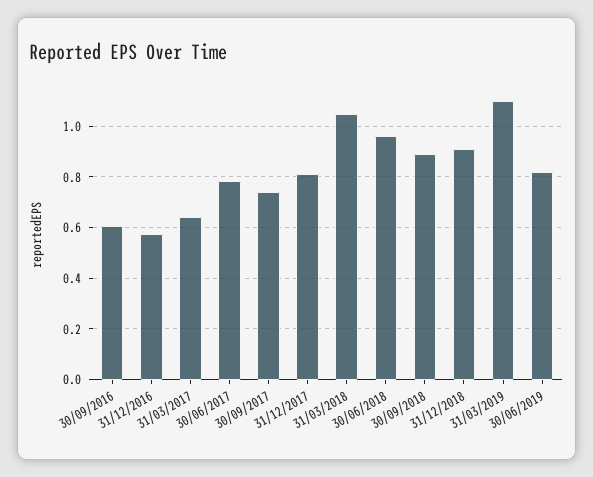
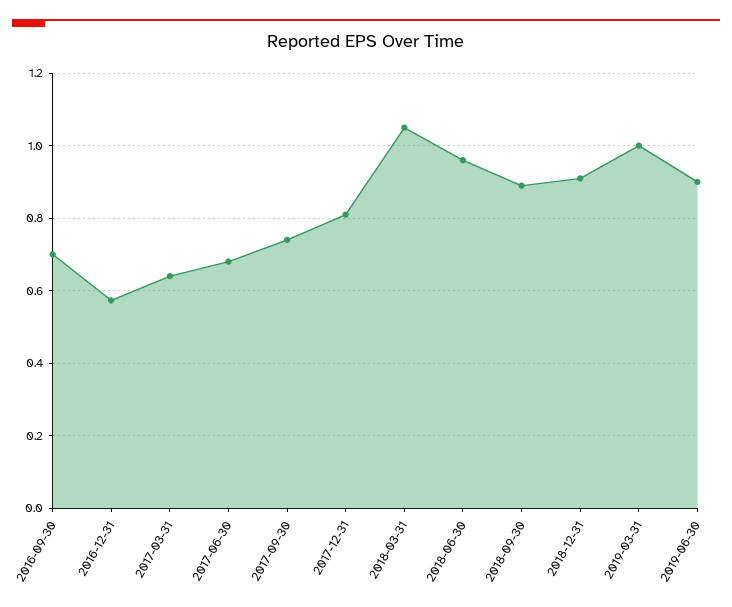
30/09/2016: 0.6 -> 0.7
30/06/2017: 0.775 -> 0.68
31/03/2019: 1.1 -> 1
30/06/2019: 0.825 -> 0.9

